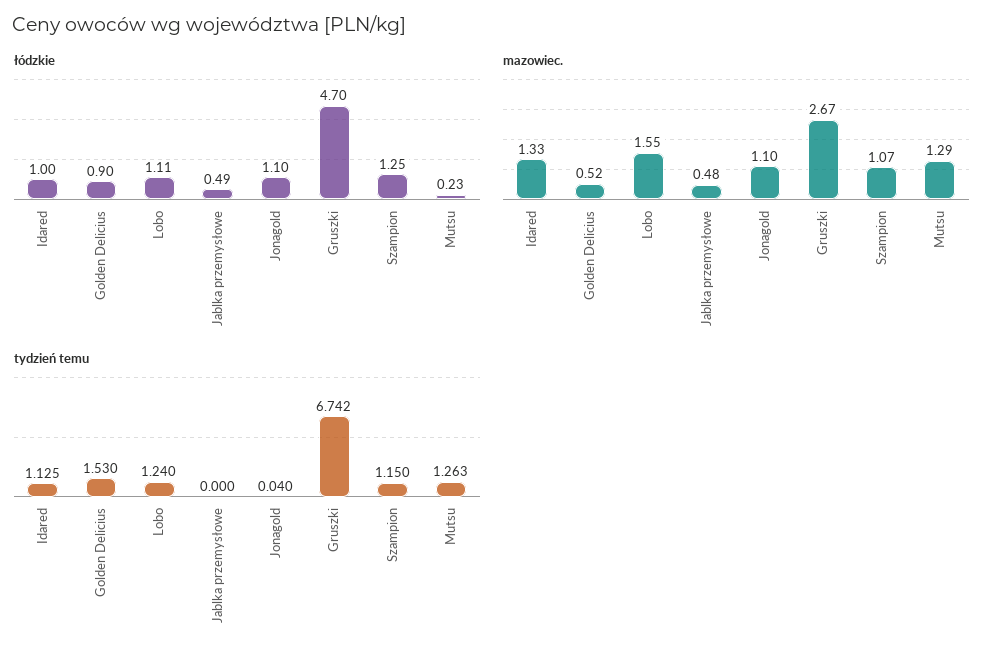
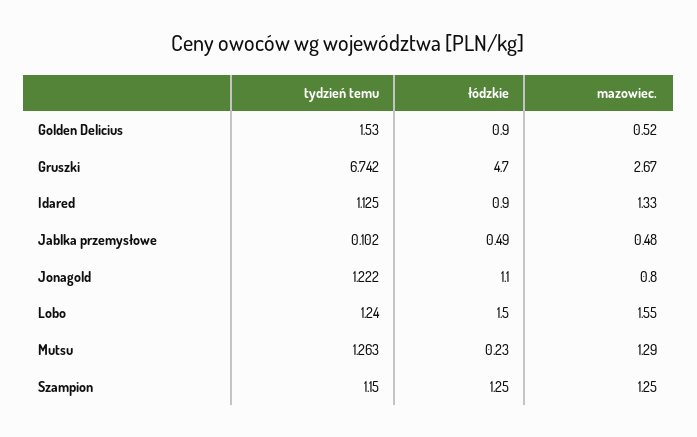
łódzkie, Idared: 1 -> 0.9
łódzkie, Lobo: 1.11 -> 1.5
mazowiec., Jonagold: 1.1 -> 0.8
mazowiec., Szampion: 1.07 -> 1.25
tydzień temu, Jablka przemysłowe: 0 -> 0.102
tydzień temu, Jonagold: 0.04 -> 1.222

